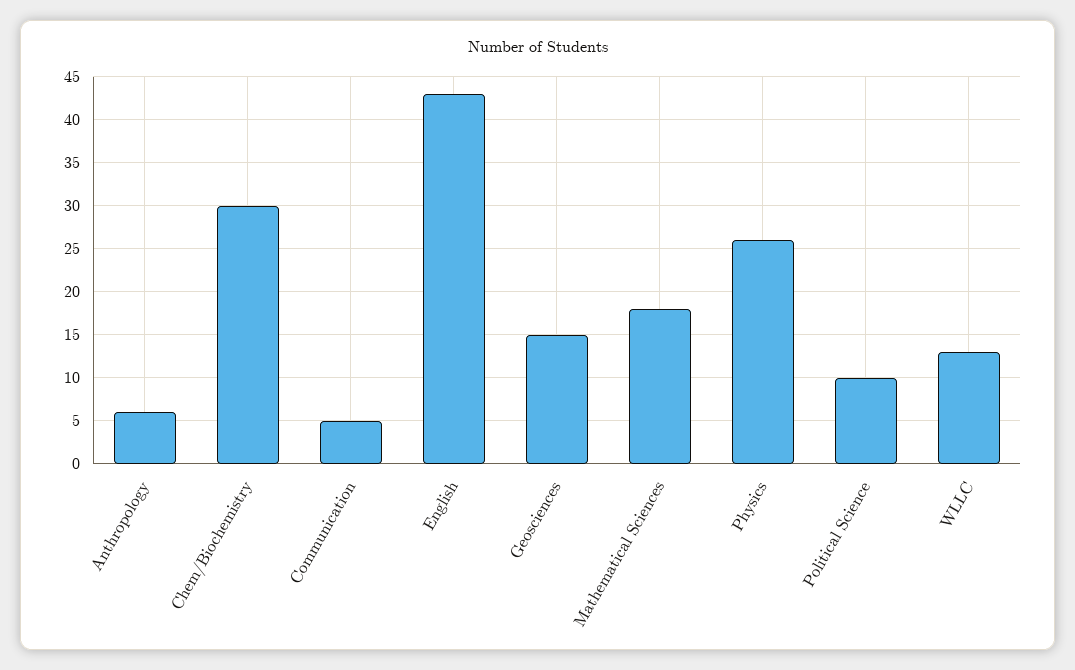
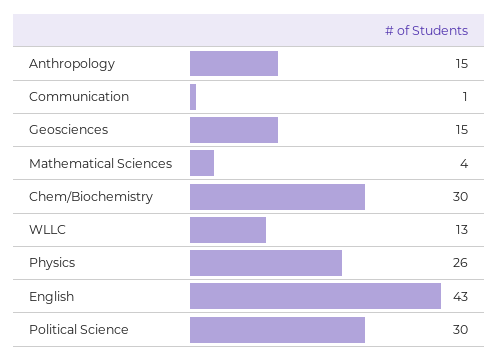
Anthropology: 6 -> 15
Communication: 5 -> 1
Mathematical Sciences: 18 -> 4
Political Science: 10 -> 30

